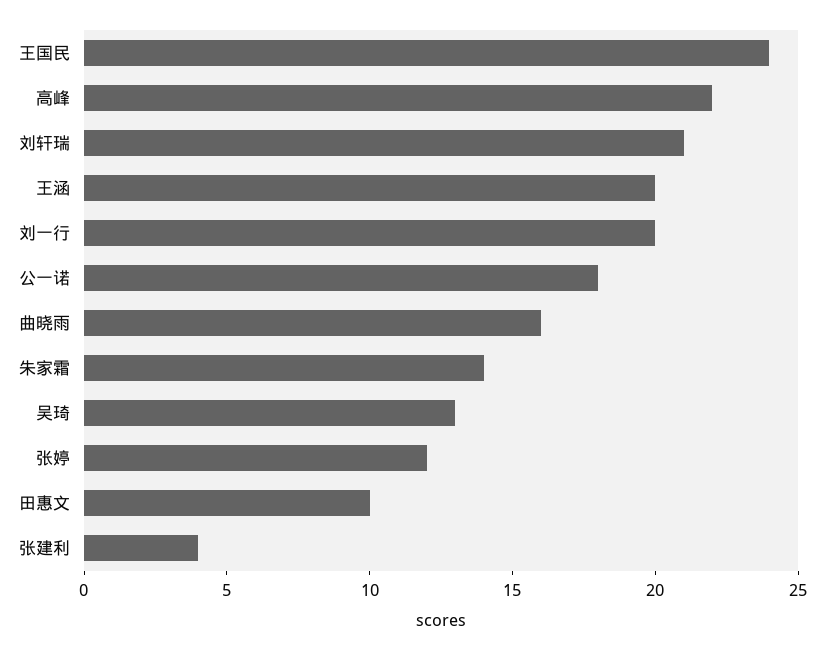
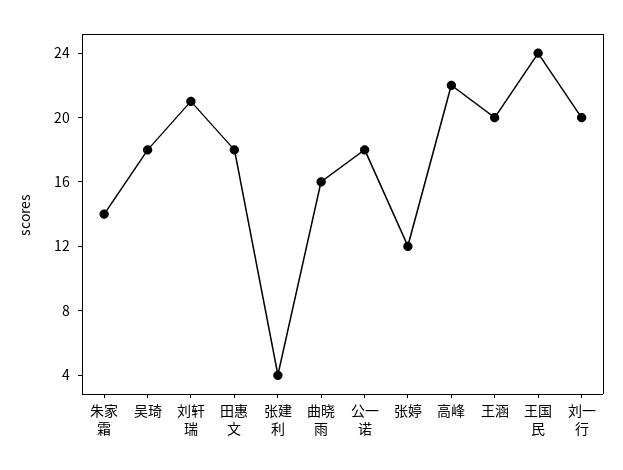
吴琦: 13 -> 18
田惠文: 10 -> 18

